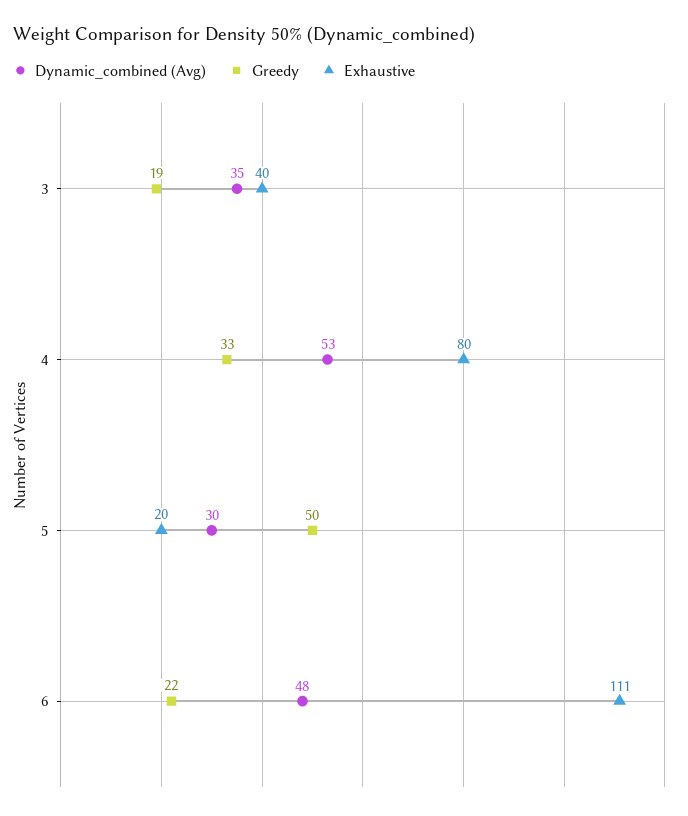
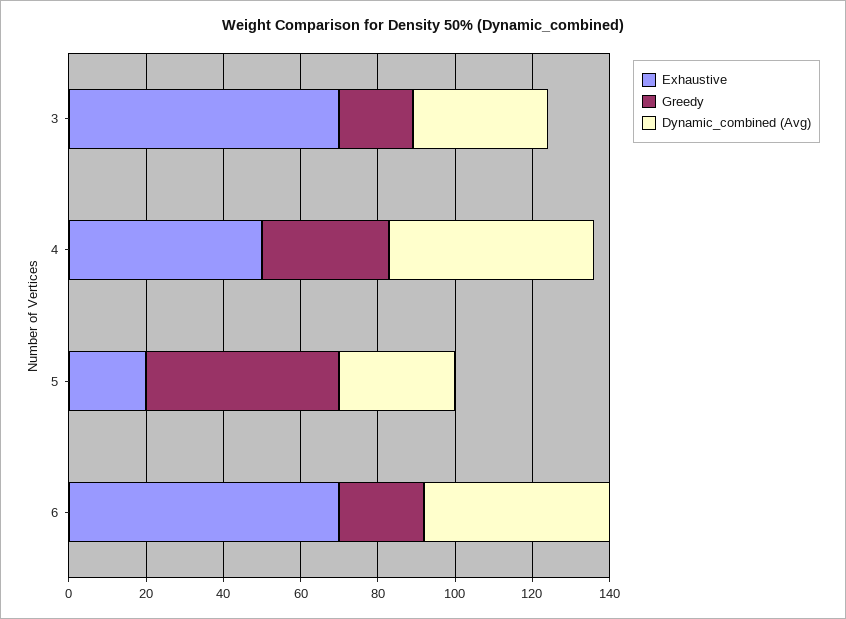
Exhaustive, 3: 40 -> 70
Exhaustive, 4: 80 -> 50
Exhaustive, 6: 111 -> 70

